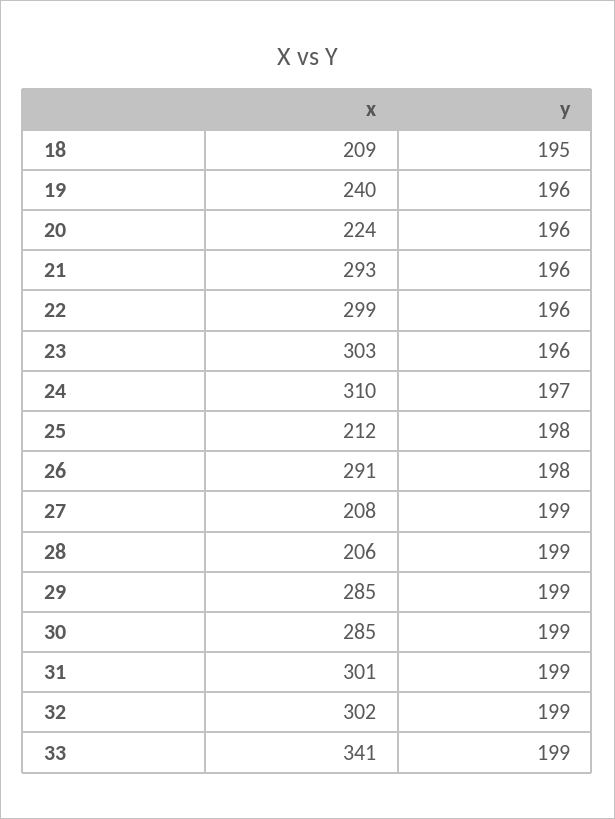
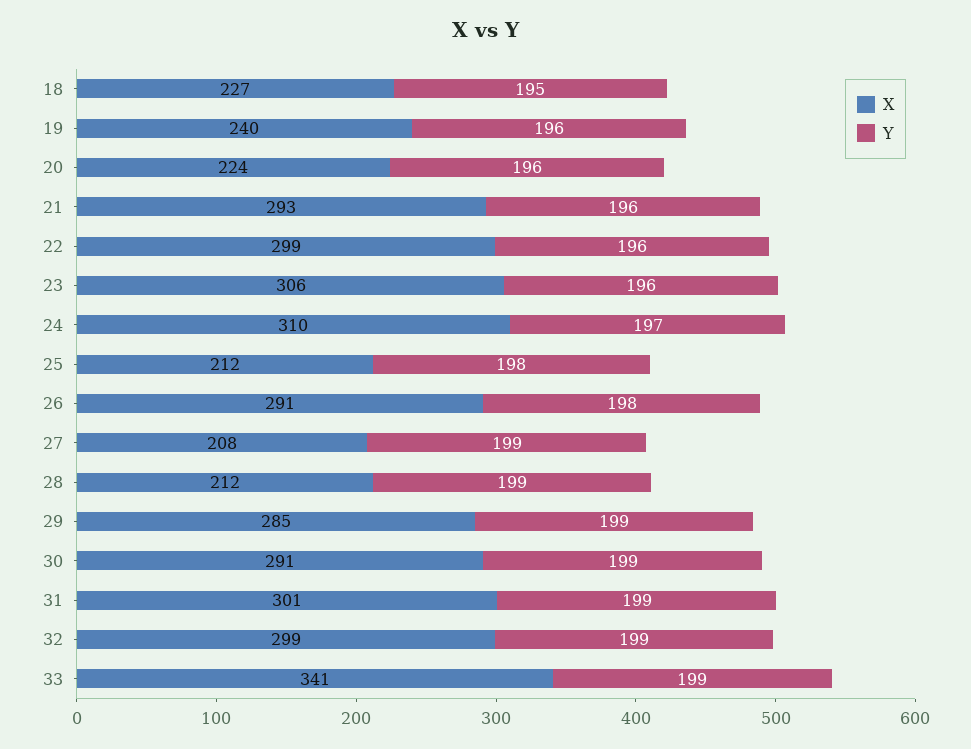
x, 18: 209 -> 227
x, 23: 303 -> 306
x, 28: 206 -> 212
x, 30: 285 -> 291
x, 32: 302 -> 299

